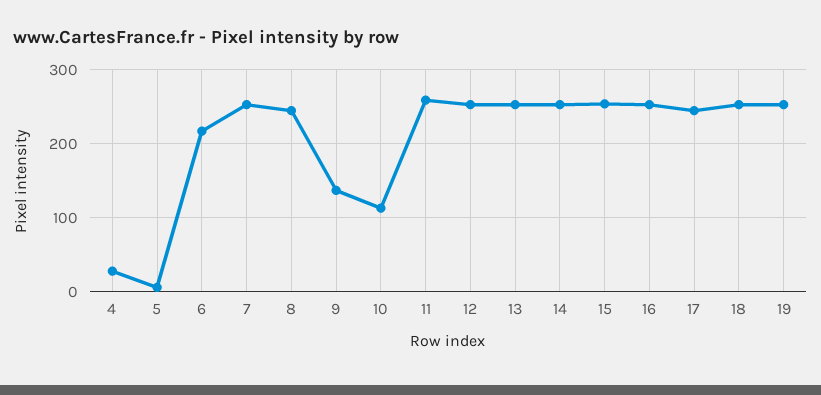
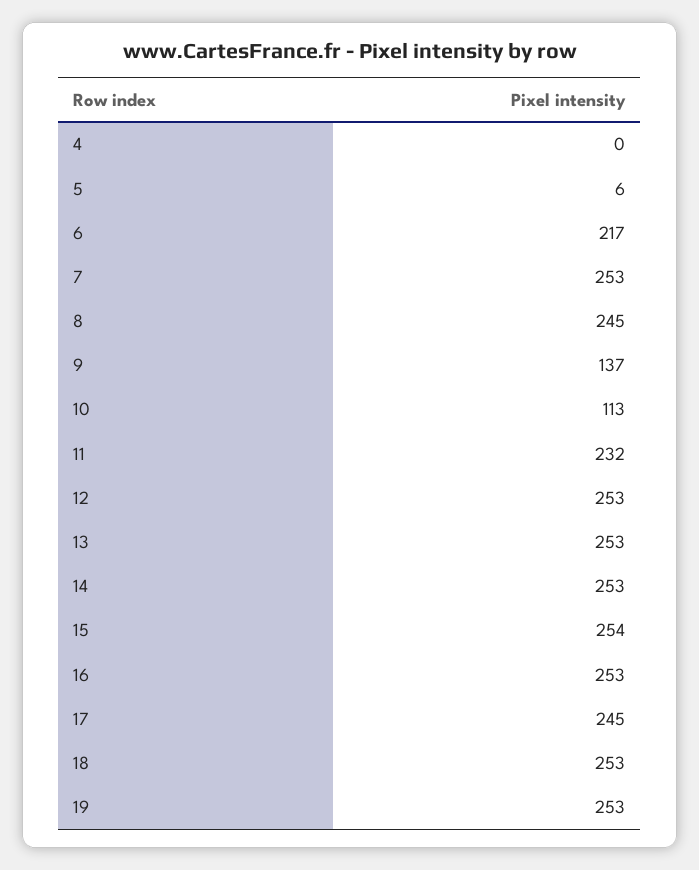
4: 30 -> 0
11: 260 -> 232

